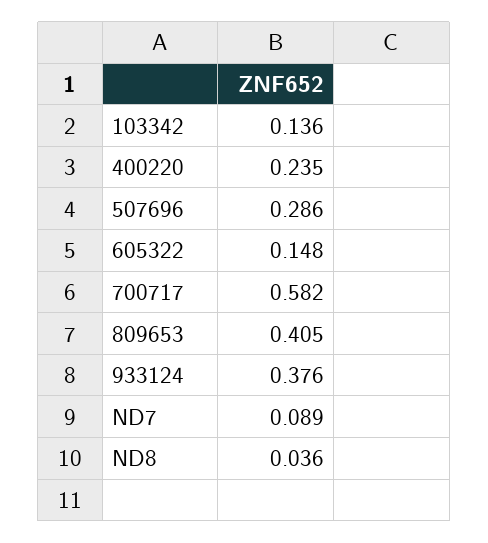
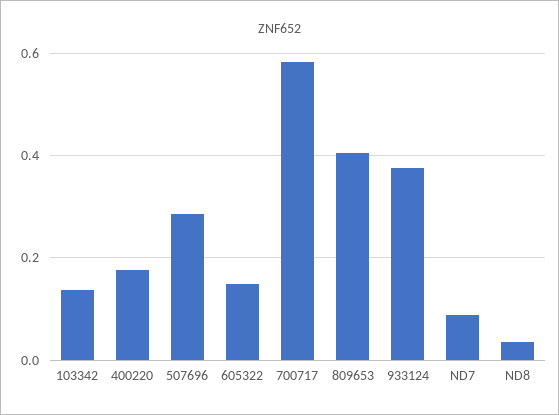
400220: 0.235 -> 0.18

